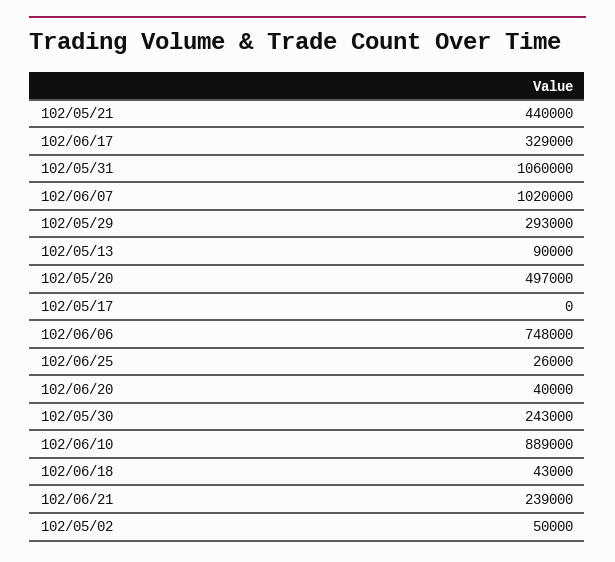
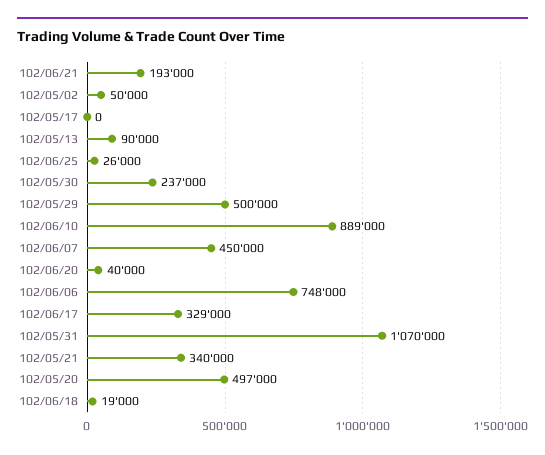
102/05/21: 440000 -> 340000
102/05/31: 1060000 -> 1070000
102/06/07: 1020000 -> 450000
102/05/29: 293000 -> 500000
102/05/30: 243000 -> 237000
102/06/18: 43000 -> 19000
102/06/21: 239000 -> 193000

